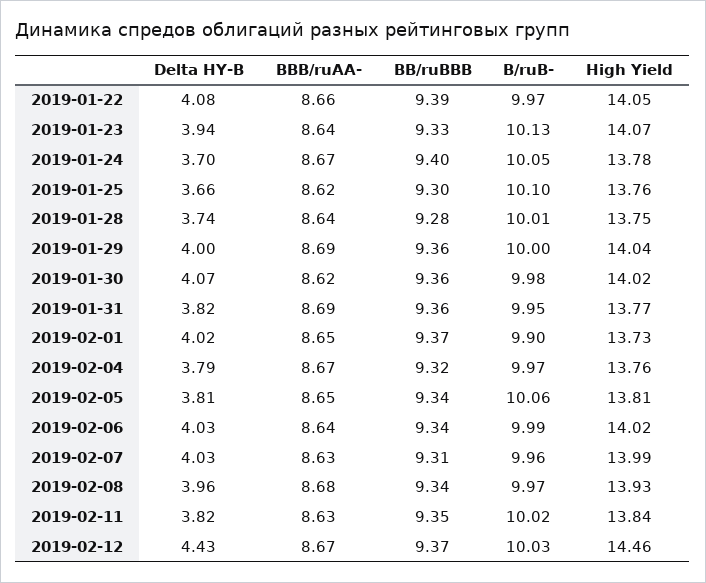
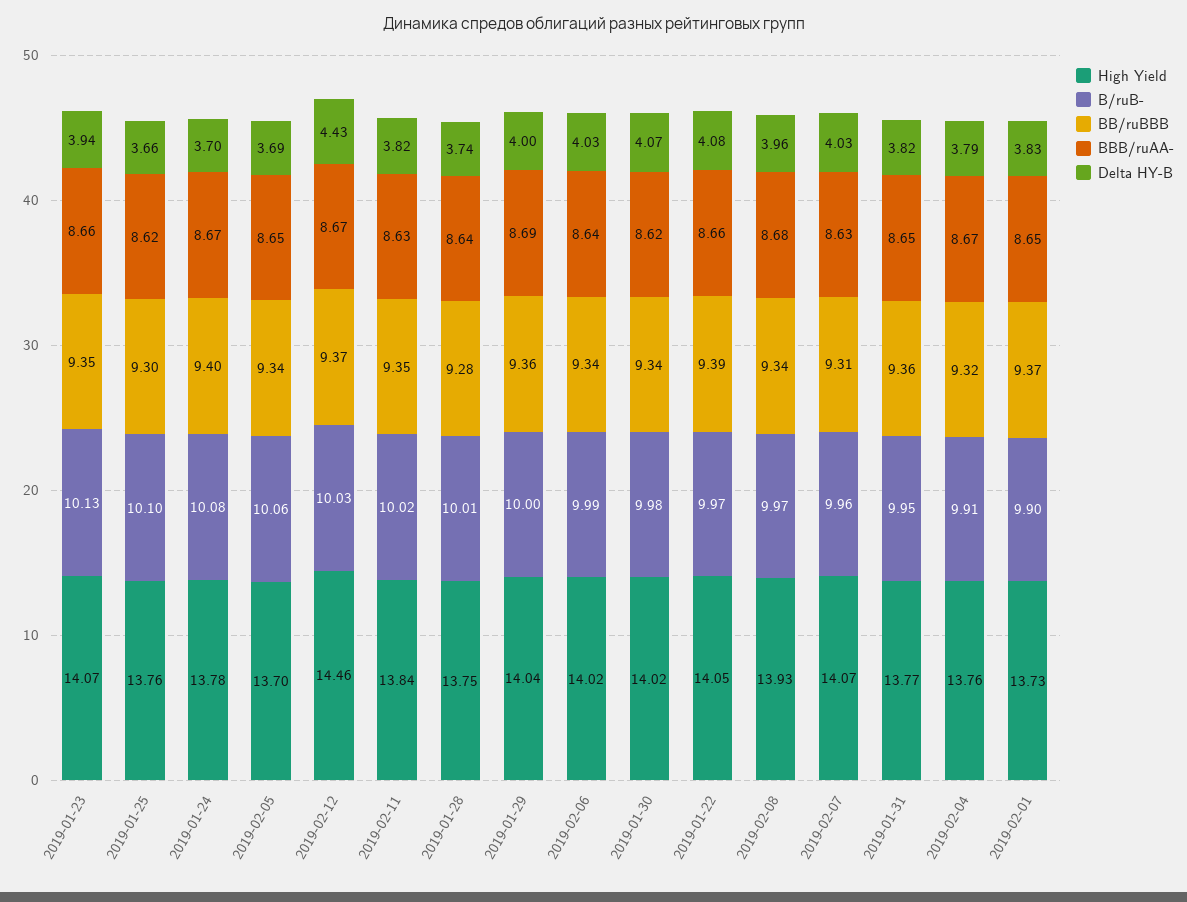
BBB/ruAA-, 2019-01-23: 8.64 -> 8.66
BB/ruBBB, 2019-01-23: 9.33 -> 9.35
B/ruB-, 2019-01-24: 10.05 -> 10.08
BB/ruBBB, 2019-01-30: 9.36 -> 9.34
BBB/ruAA-, 2019-01-31: 8.69 -> 8.65
Delta HY-B, 2019-02-01: 4.02 -> 3.83
B/ruB-, 2019-02-04: 9.97 -> 9.91
Delta HY-B, 2019-02-05: 3.81 -> 3.69
High Yield, 2019-02-05: 13.81 -> 13.7
High Yield, 2019-02-07: 13.99 -> 14.07

